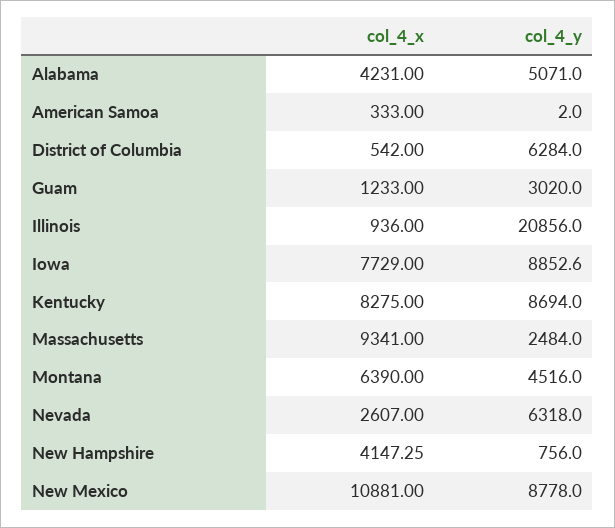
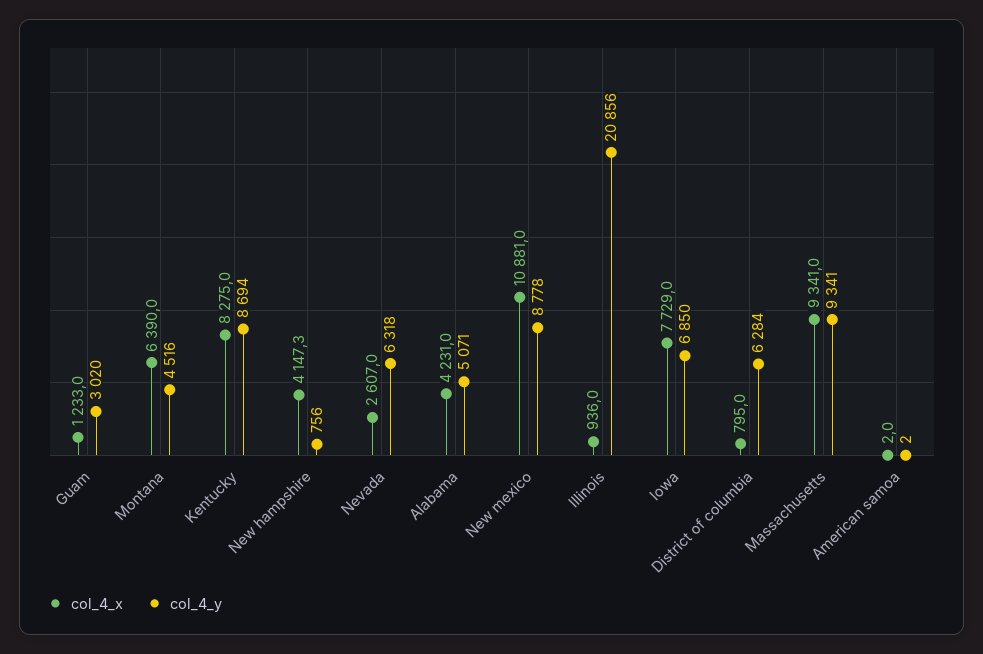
col_4_x, American Samoa: 333 -> 2
col_4_x, District of Columbia: 542 -> 795
col_4_y, Iowa: 8852.6 -> 6850
col_4_y, Massachusetts: 2484 -> 9341

